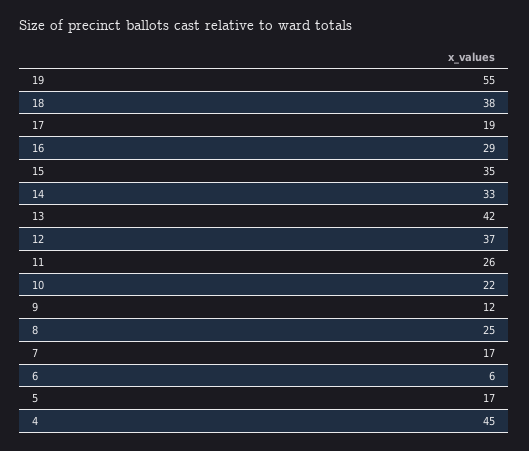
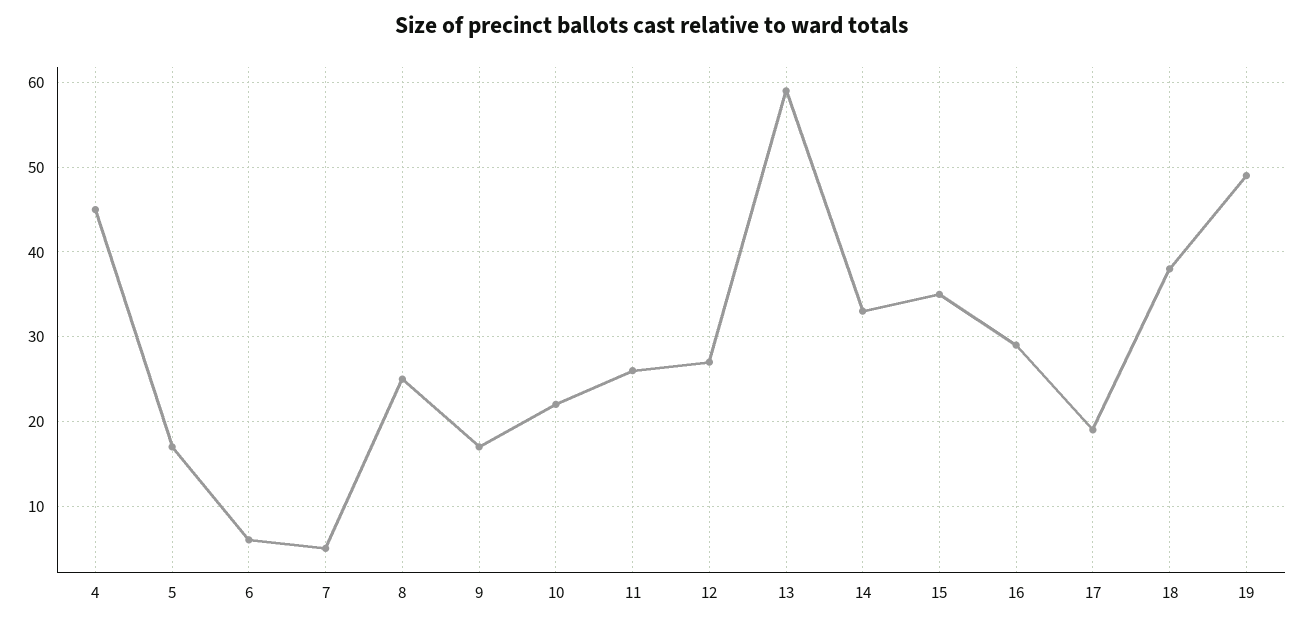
19: 55 -> 49
13: 42 -> 59
12: 37 -> 27
9: 12 -> 17
7: 17 -> 5

